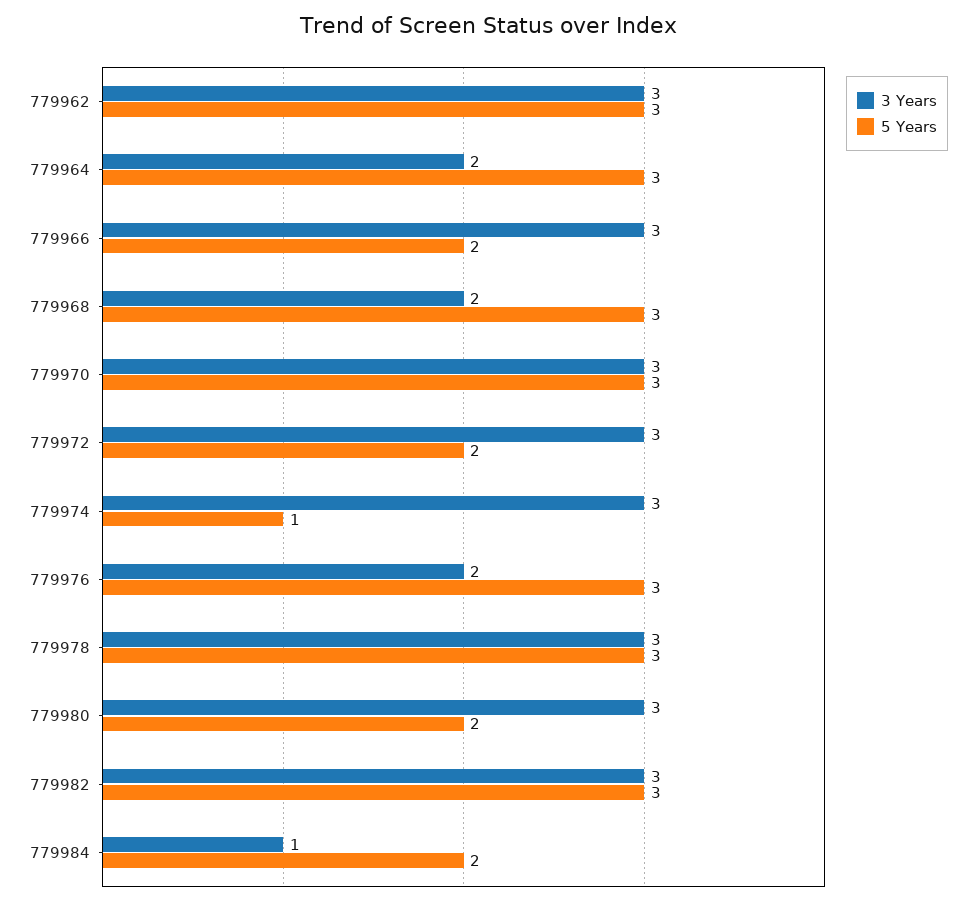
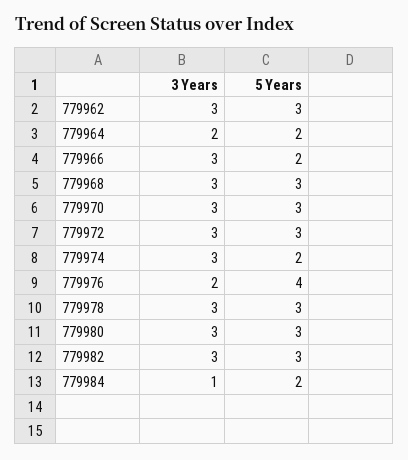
5 Years, 779964: 3 -> 2
3 Years, 779968: 2 -> 3
5 Years, 779972: 2 -> 3
5 Years, 779974: 1 -> 2
5 Years, 779976: 3 -> 4
5 Years, 779980: 2 -> 3

